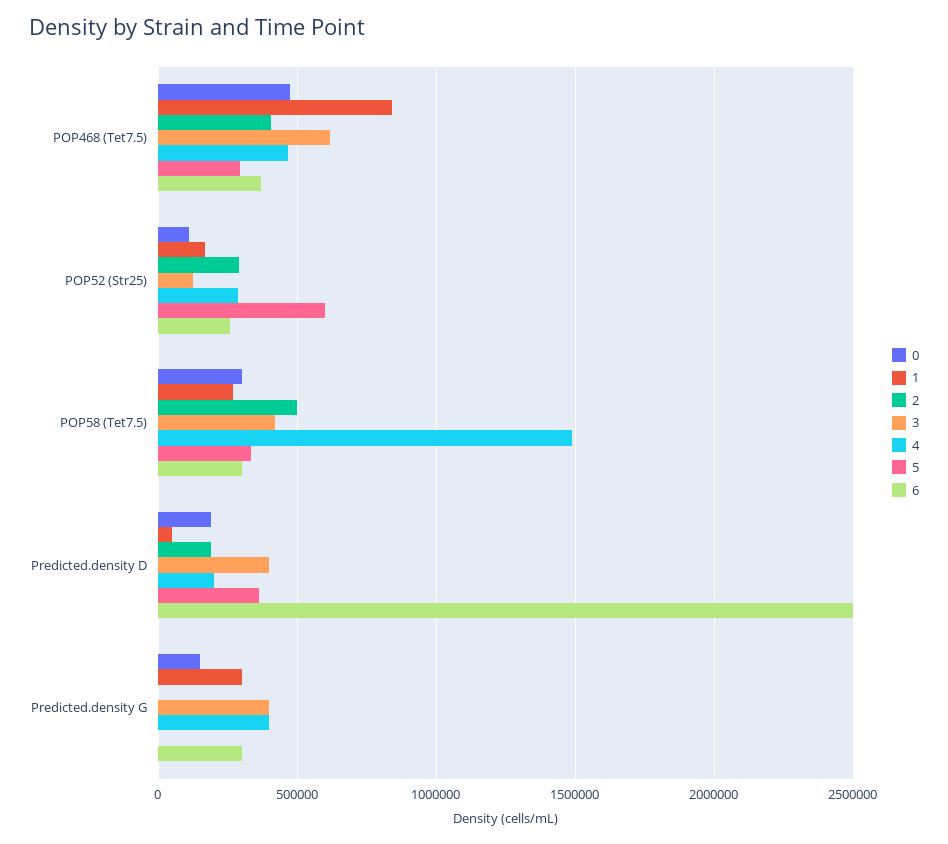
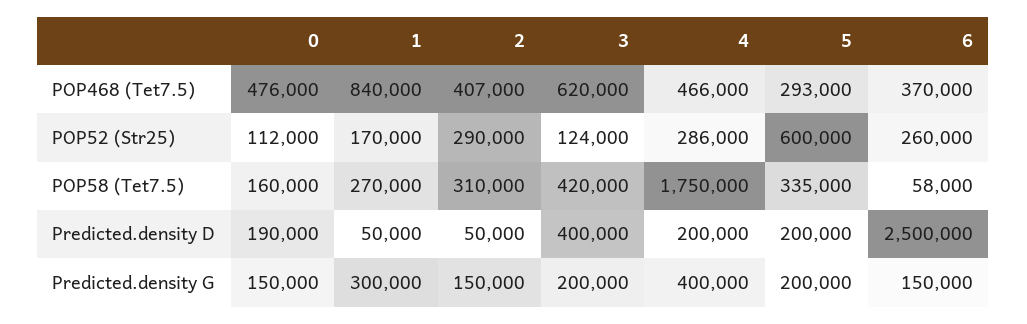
0, POP58 (Tet7.5): 300000 -> 160000
2, POP58 (Tet7.5): 500000 -> 310000
4, POP58 (Tet7.5): 1500000 -> 1750000
6, POP58 (Tet7.5): 300000 -> 58000
2, Predicted.density D: 200000 -> 50000
5, Predicted.density D: 350000 -> 200000
2, Predicted.density G: 0 -> 150000
3, Predicted.density G: 400000 -> 200000
5, Predicted.density G: 0 -> 200000
6, Predicted.density G: 300000 -> 150000

